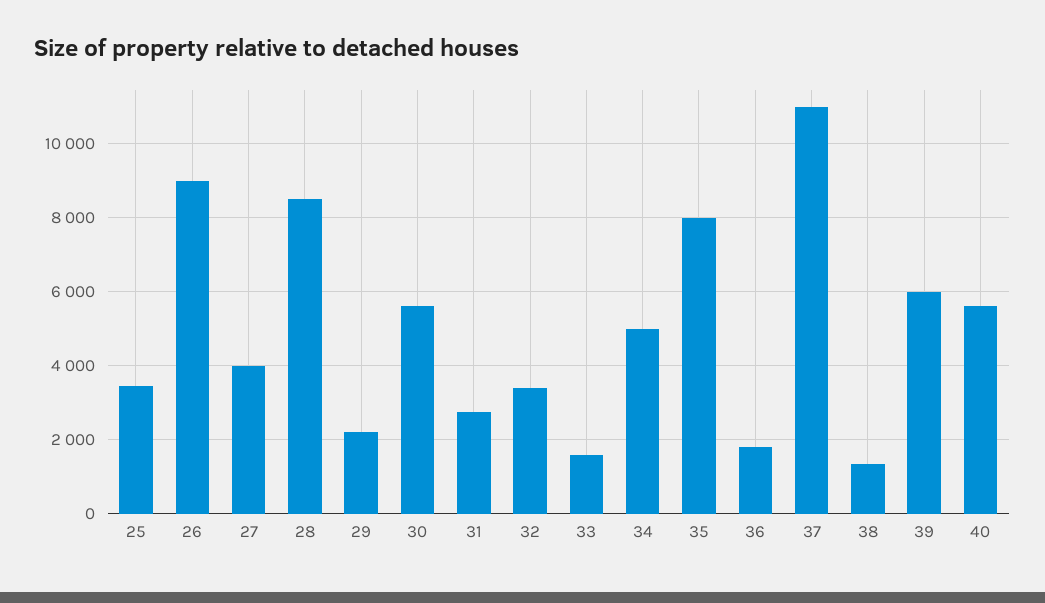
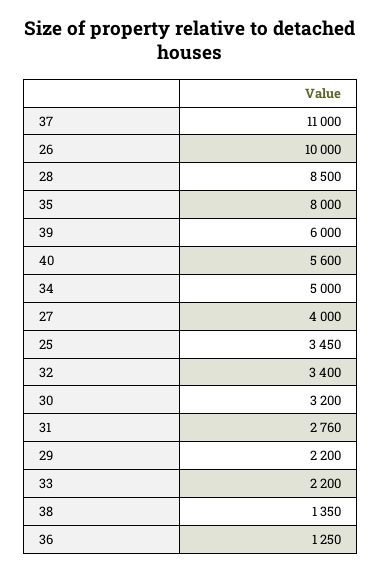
26: 9000 -> 10000
30: 5600 -> 3200
33: 1600 -> 2200
36: 1800 -> 1250

